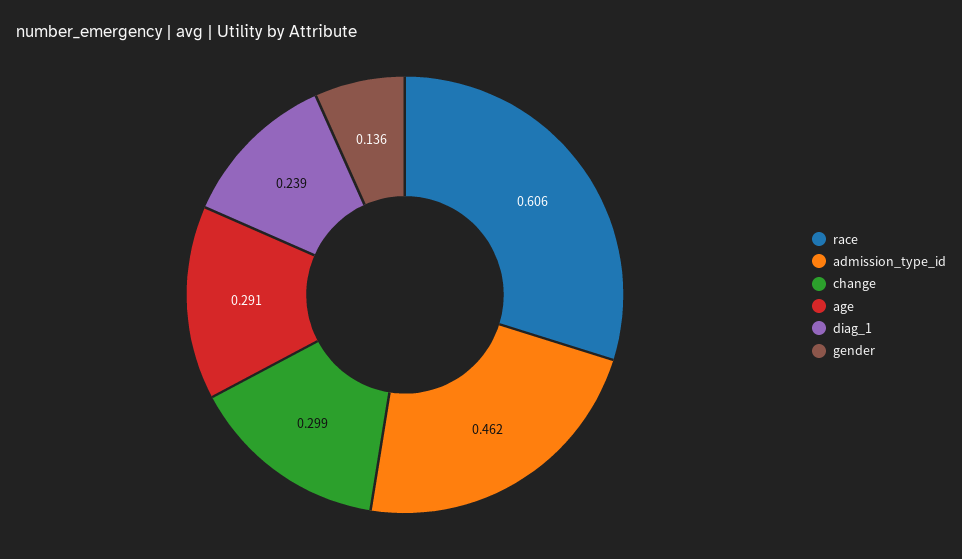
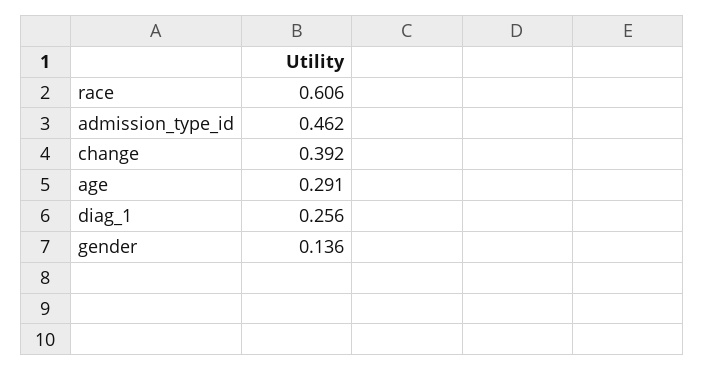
change: 0.299 -> 0.392
diag_1: 0.239 -> 0.256

